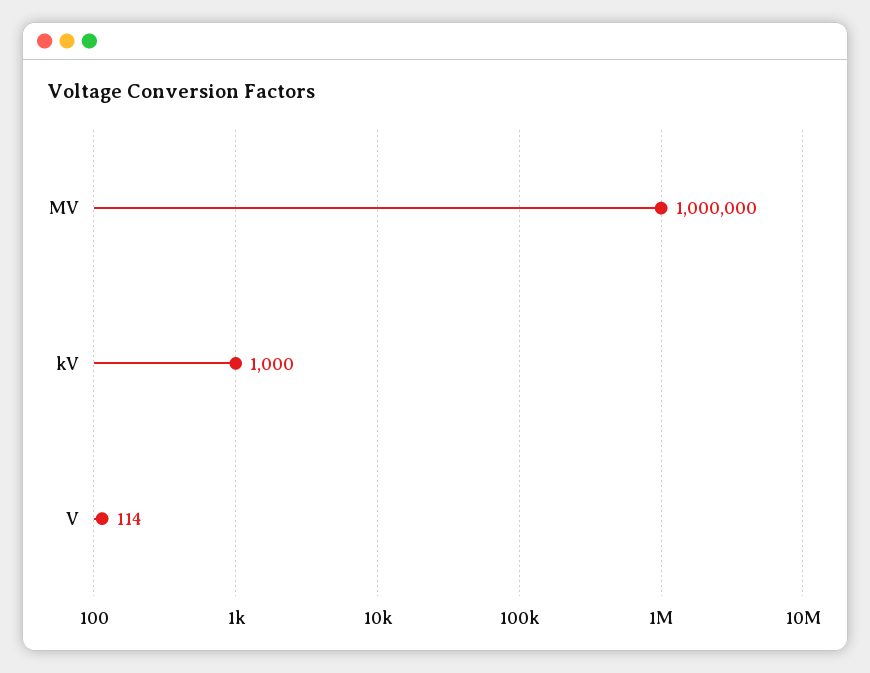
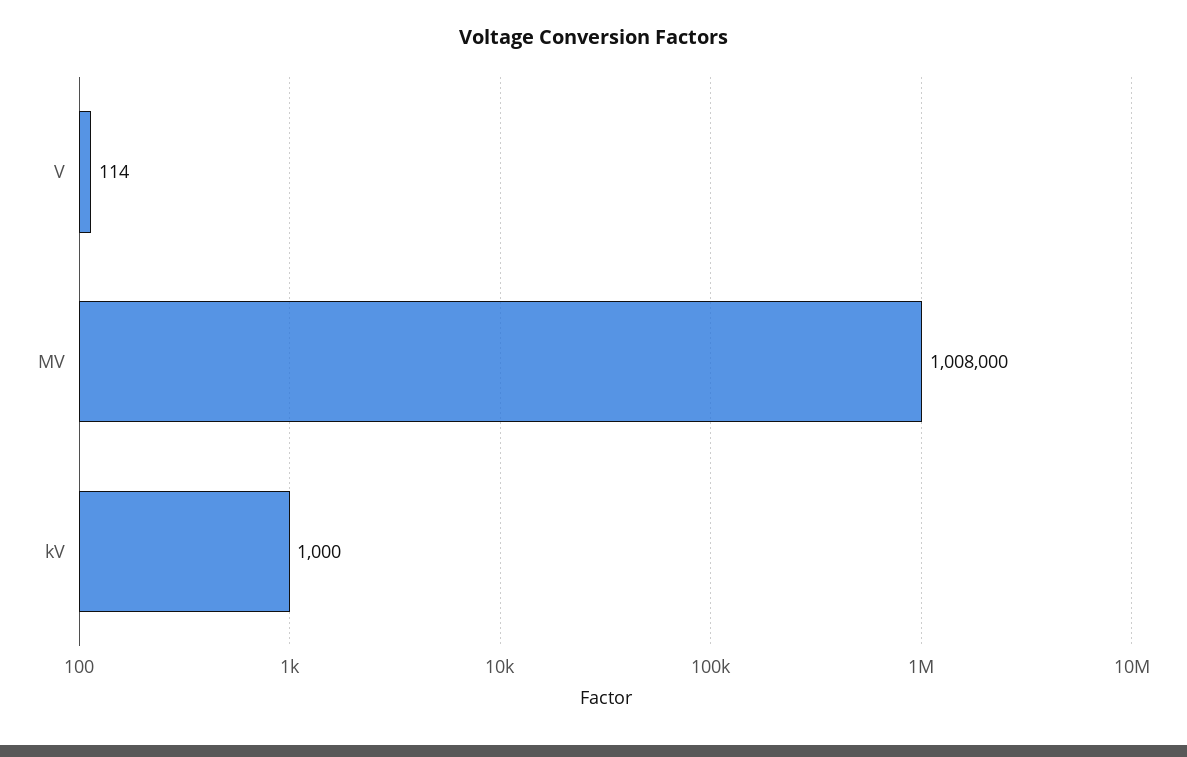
MV: 1000000 -> 1008000

